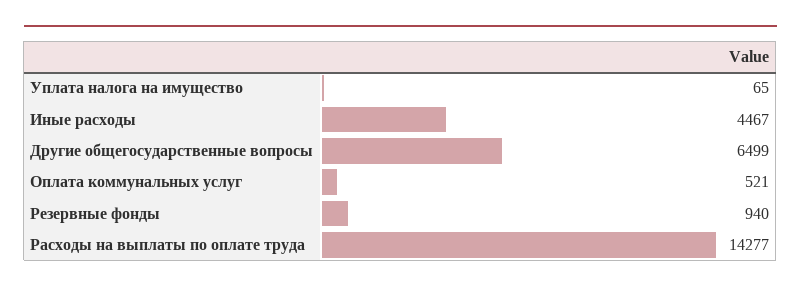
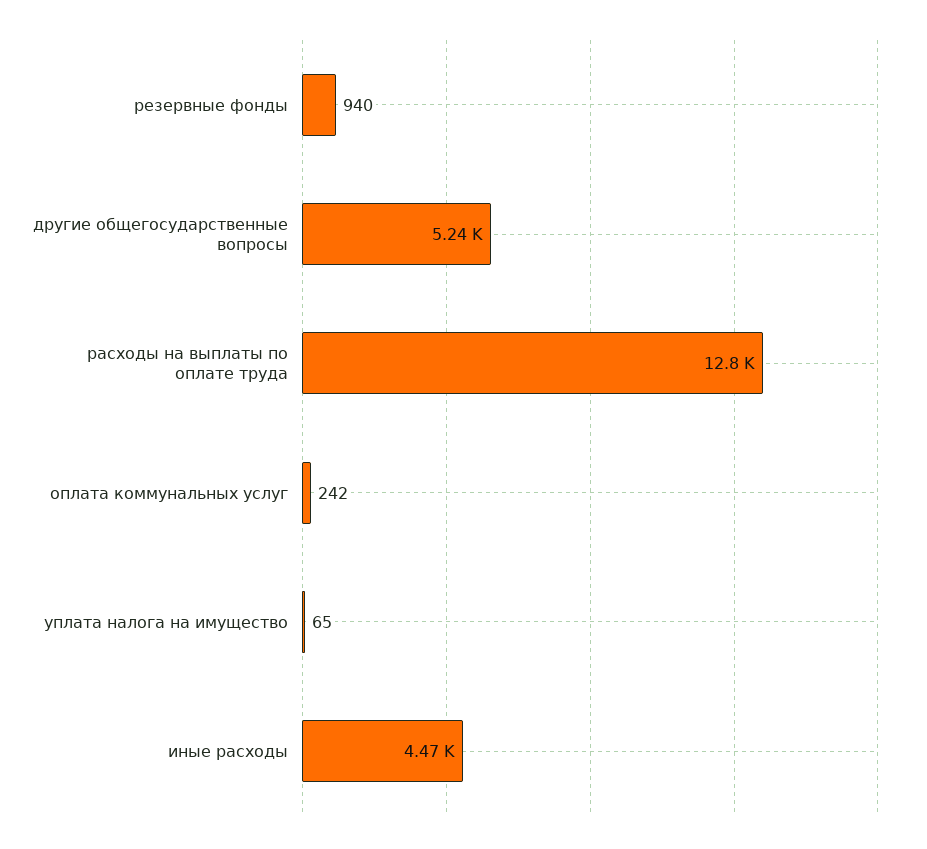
Другие общегосударственные вопросы: 6499 -> 5240
Оплата коммунальных услуг: 521 -> 242
Расходы на выплаты по оплате труда: 14277 -> 12800

